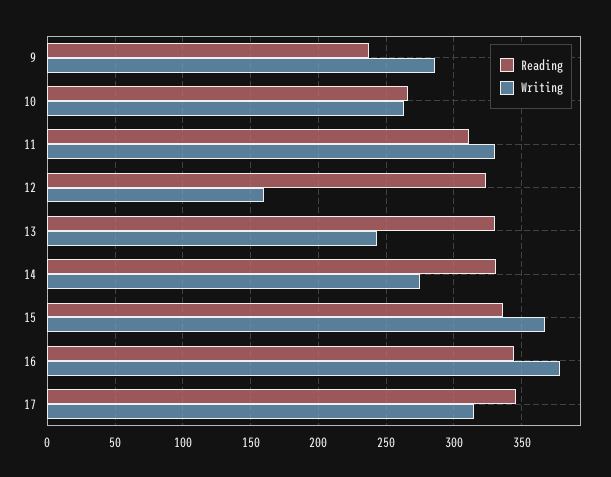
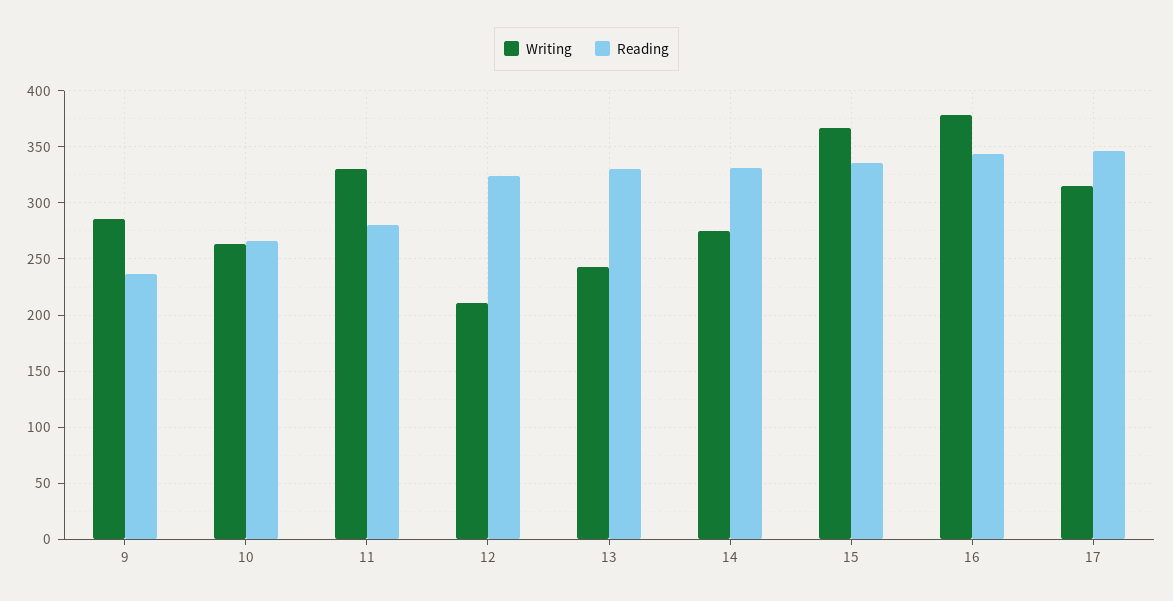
Reading, 11: 310 -> 280
Writing, 12: 160 -> 210

